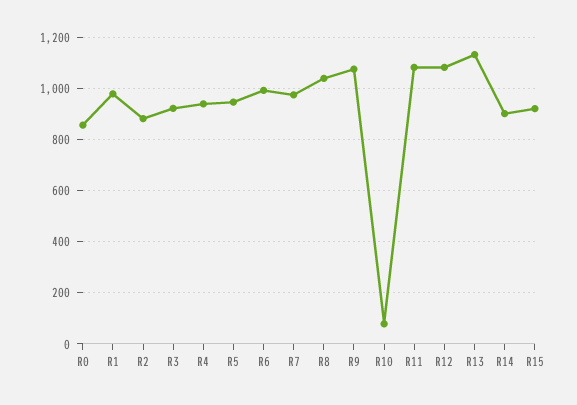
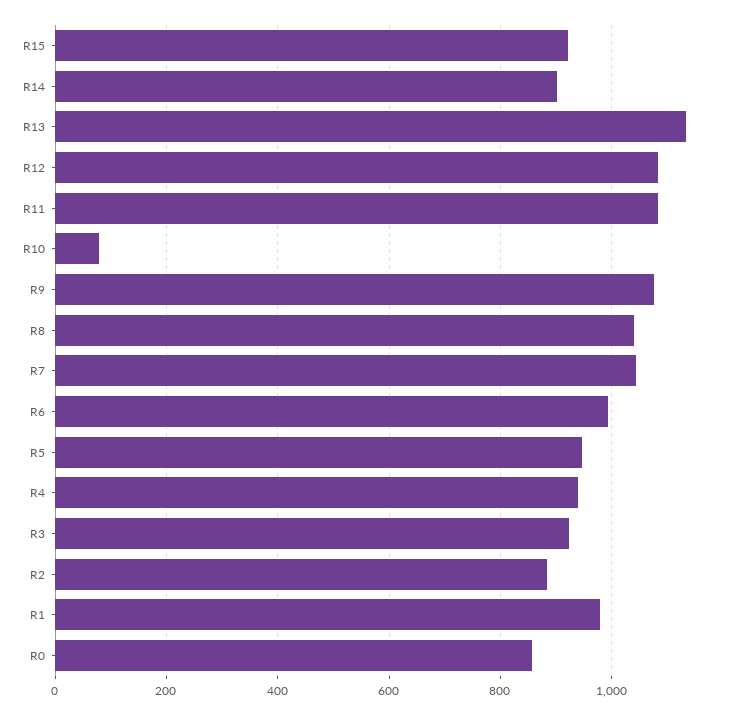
R7: 975 -> 1040

